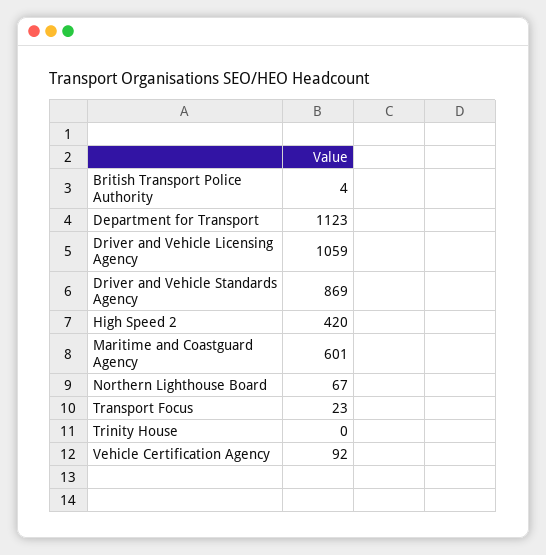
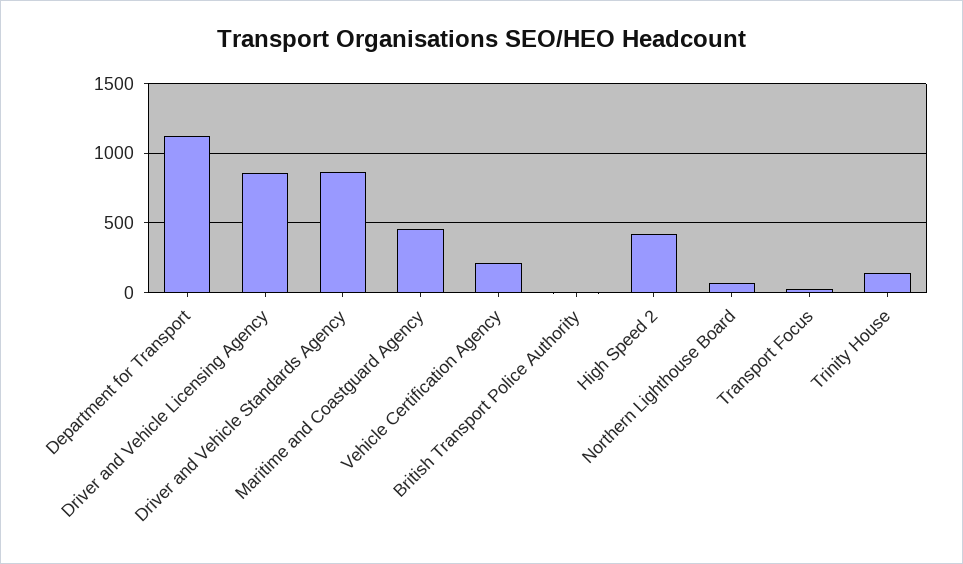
Driver and Vehicle Licensing Agency: 1059 -> 850
Maritime and Coastguard Agency: 601 -> 450
Trinity House: 0 -> 150
Vehicle Certification Agency: 92 -> 200

